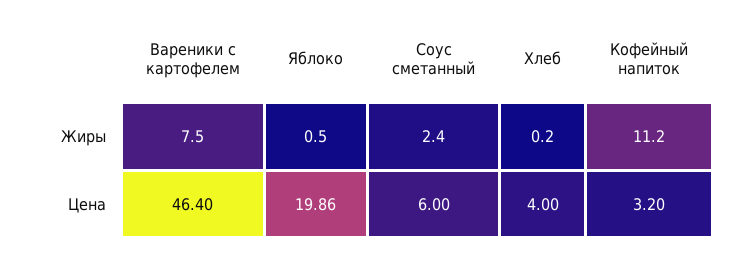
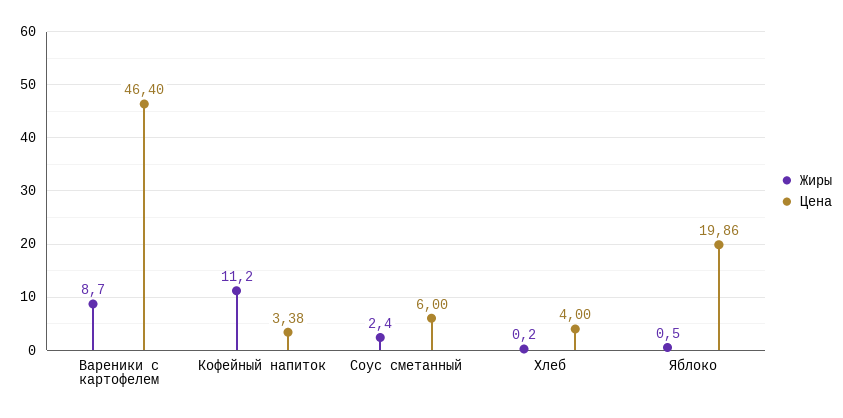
Жиры, Вареники с картофелем: 7.5 -> 8.7
Цена, Кофейный напиток: 3.2 -> 3.38

